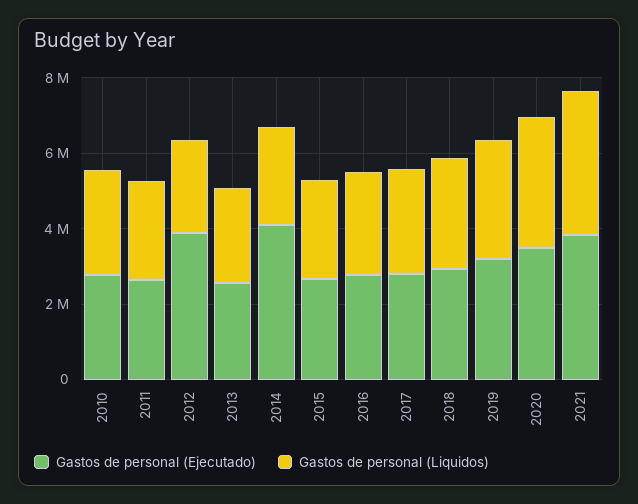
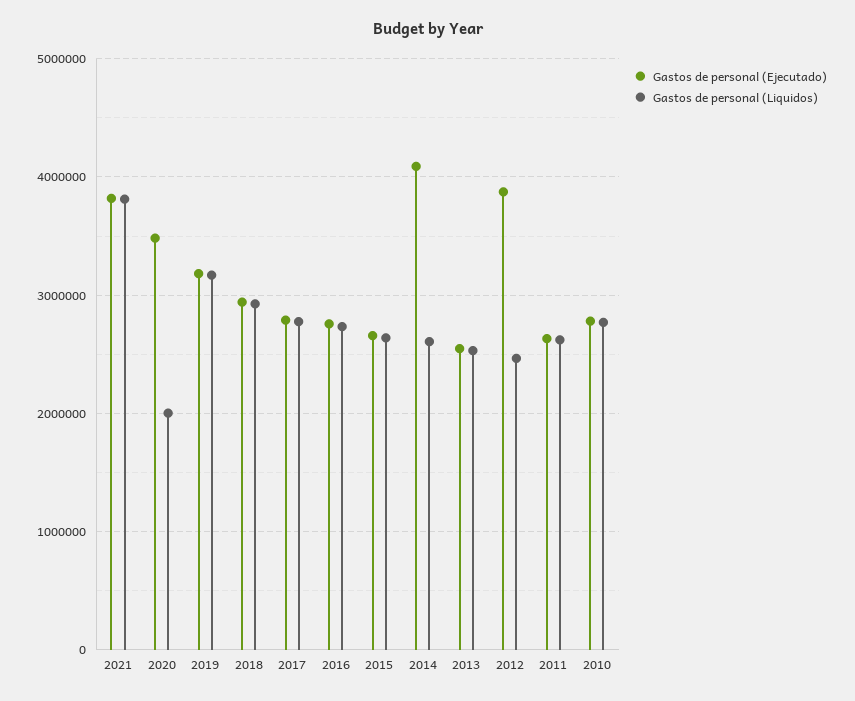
Gastos de personal (Liquidos), 2020: 3500000 -> 2000000

